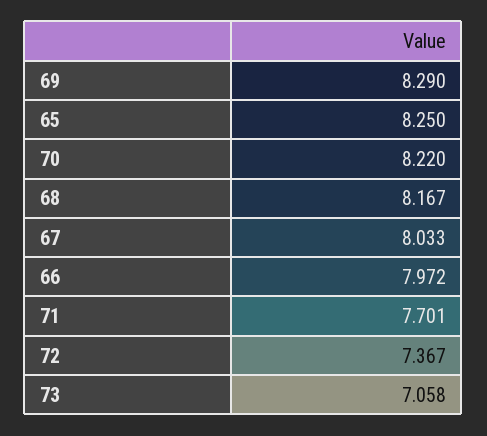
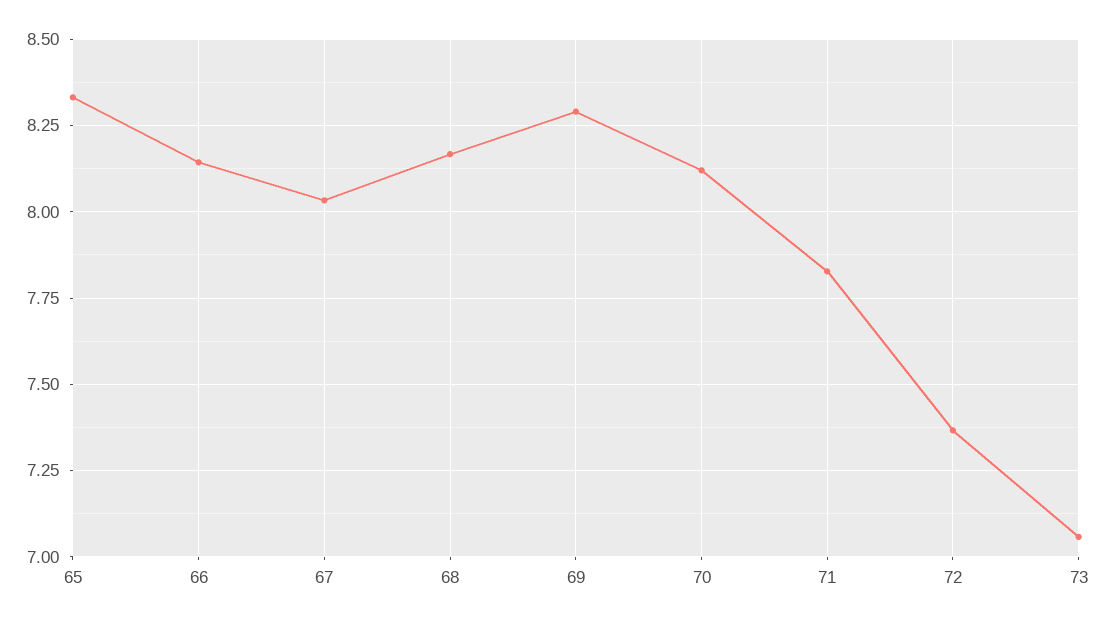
65: 8.25 -> 8.325
70: 8.22 -> 8.125
66: 7.972 -> 8.15
71: 7.701 -> 7.825

